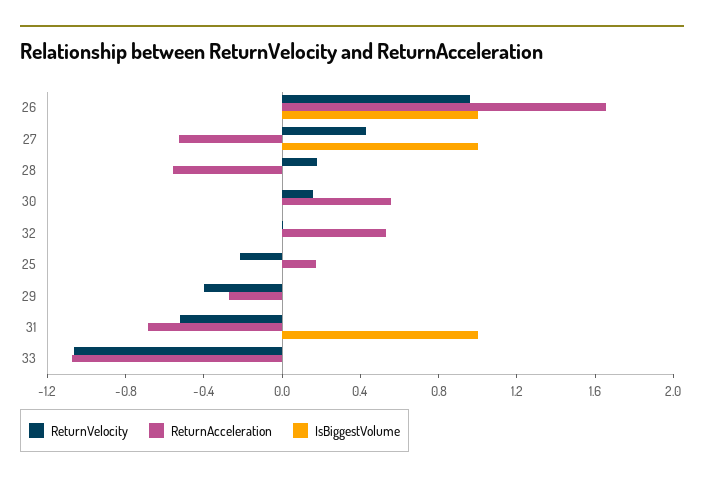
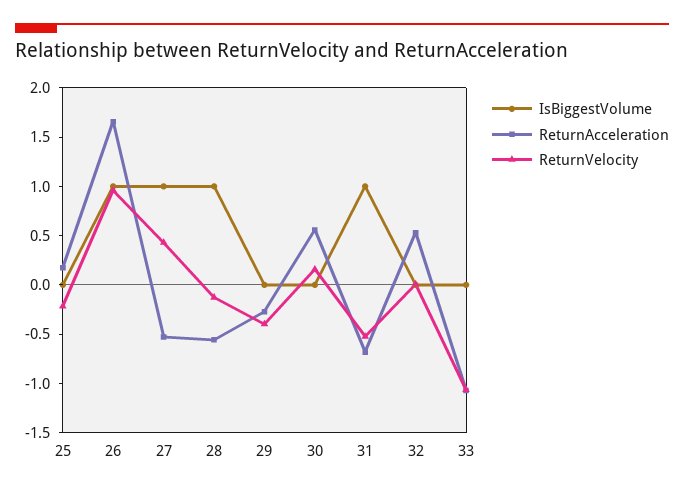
ReturnVelocity, 28: 0.2 -> -0.1
IsBiggestVolume, 28: 0 -> 1

